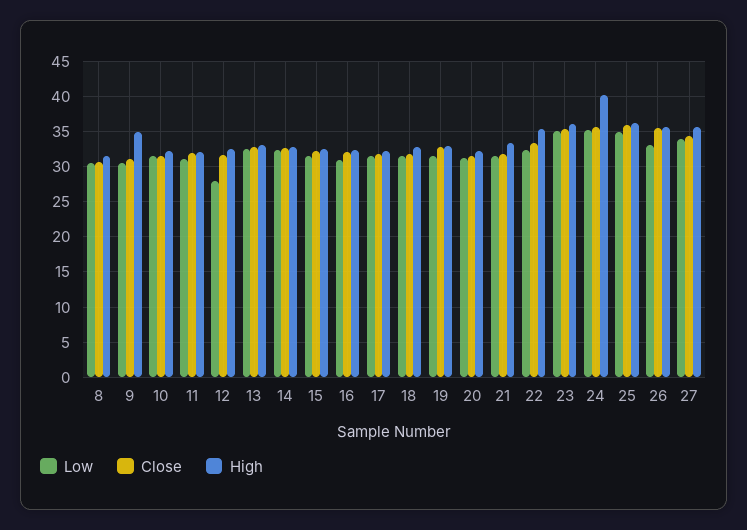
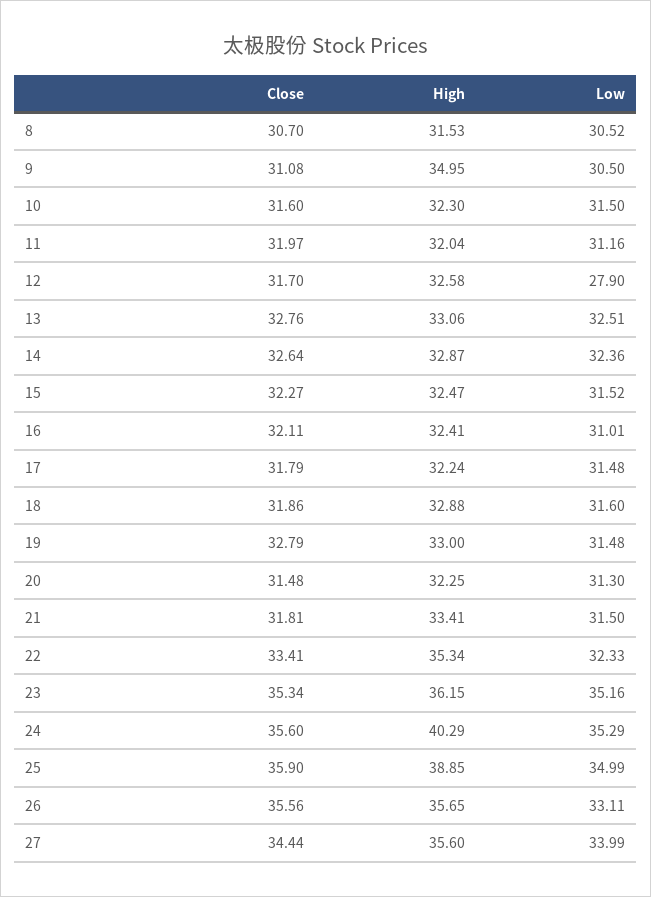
High, 25: 36 -> 38.85

